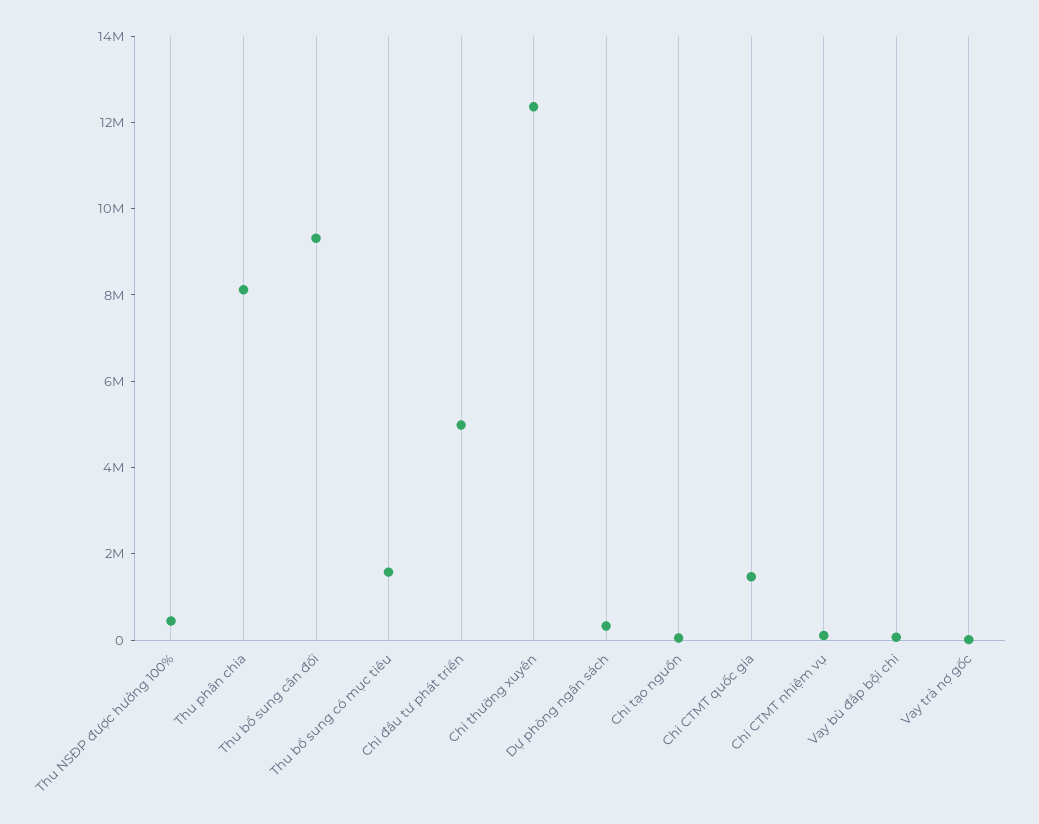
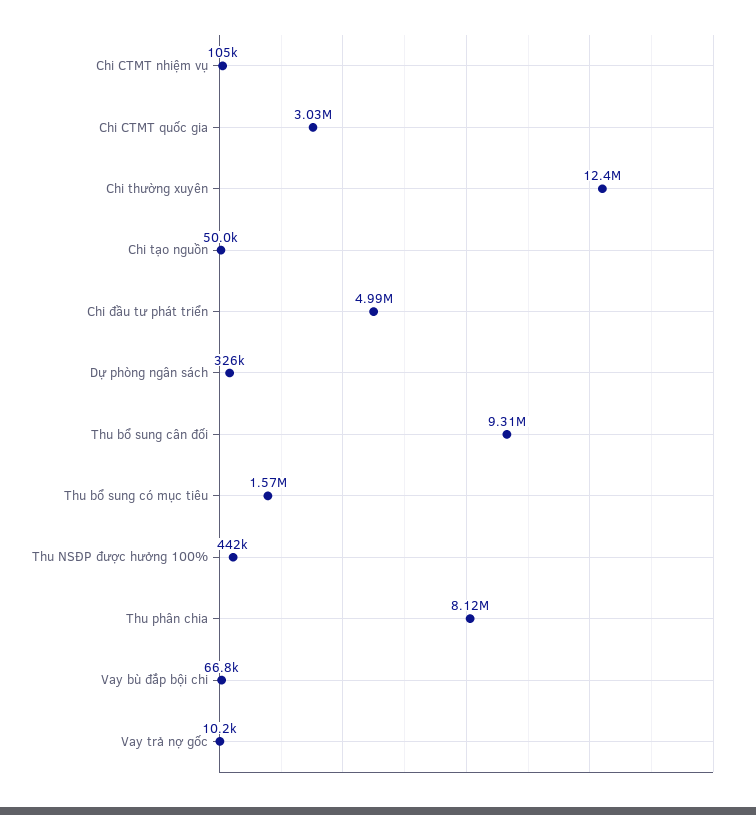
Chi CTMT quốc gia: 1500000 -> 3030000

